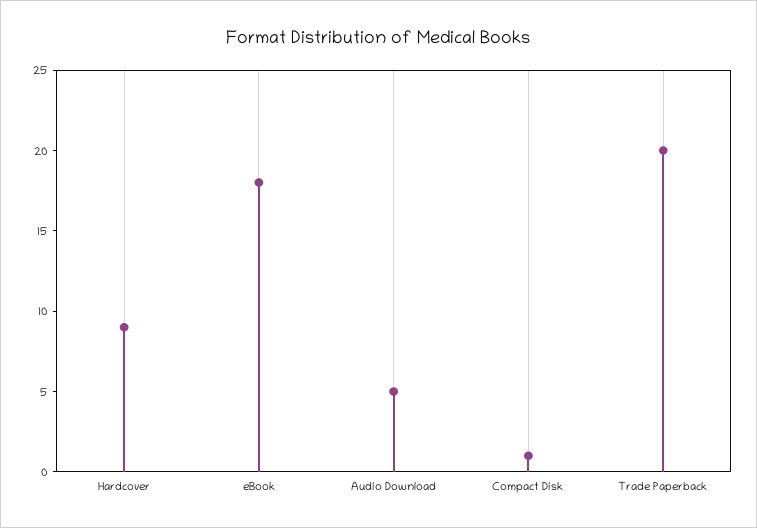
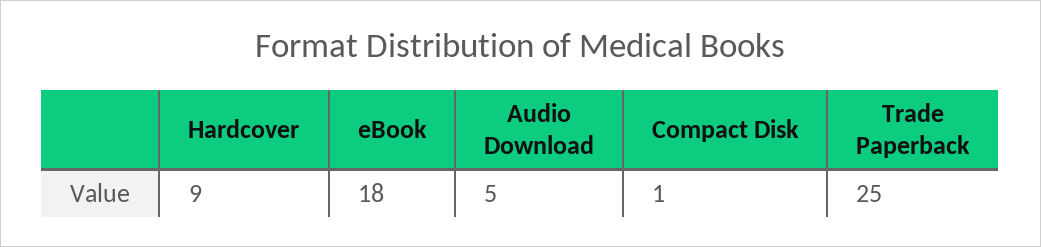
Trade Paperback: 20 -> 25

